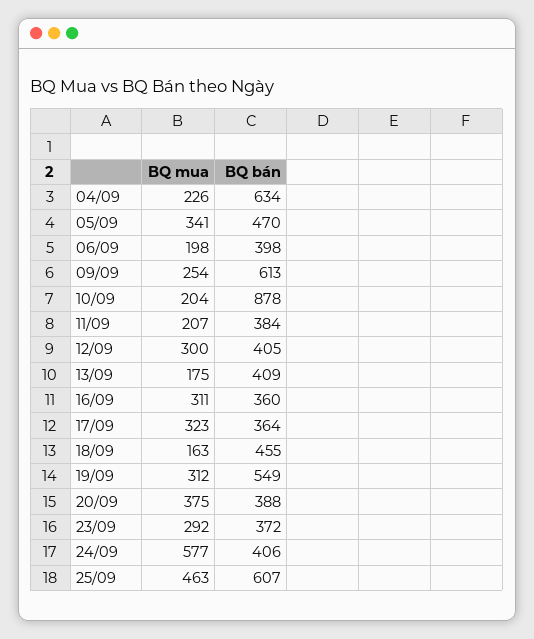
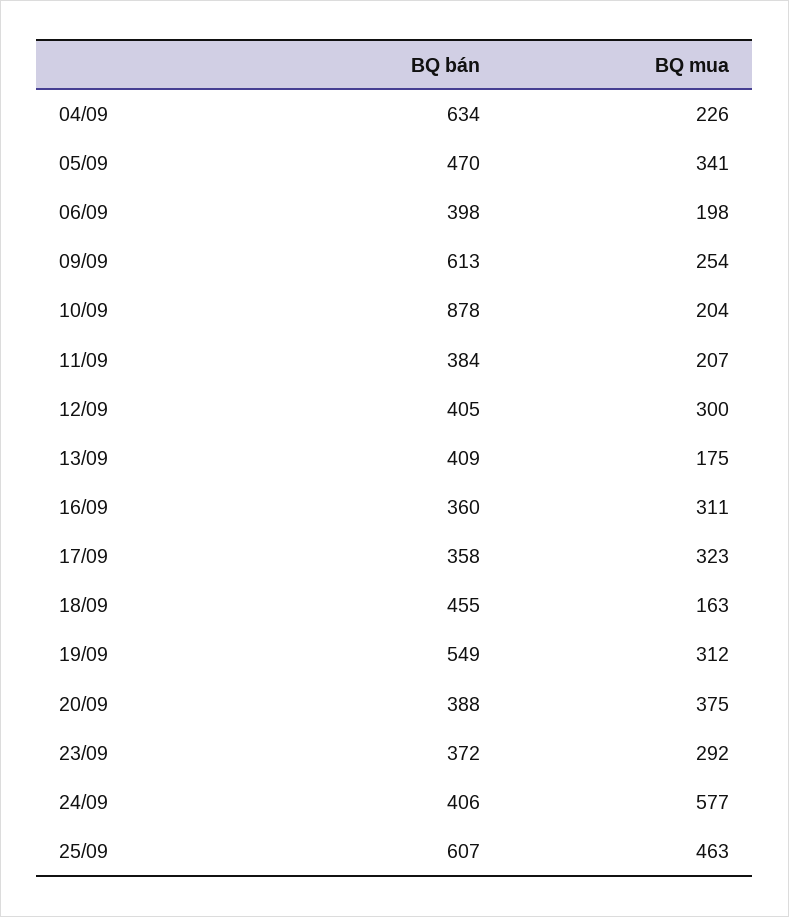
BQ bán, 17/09: 364 -> 358

